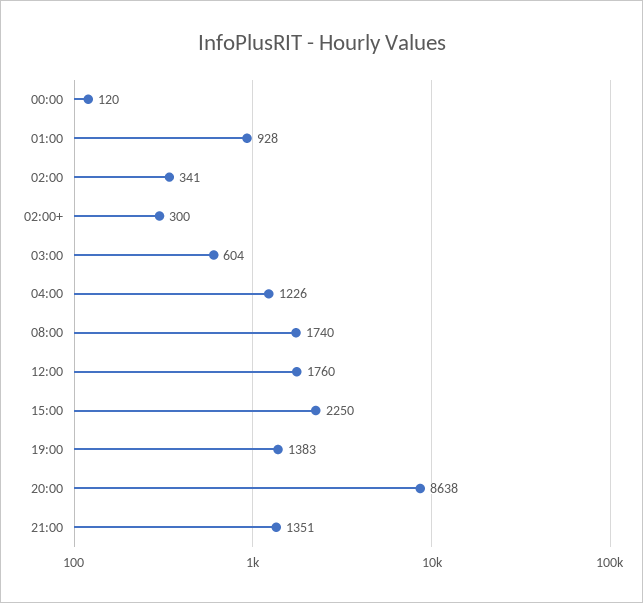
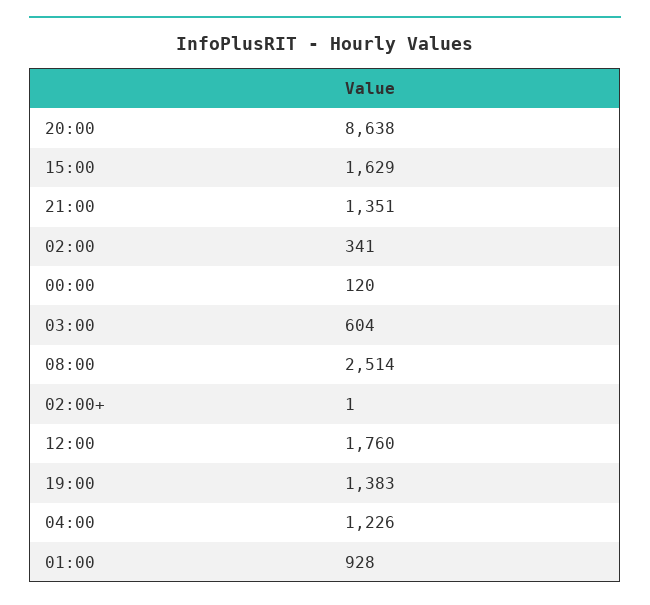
02:00+: 300 -> 1
08:00: 1740 -> 2514
15:00: 2250 -> 1629

